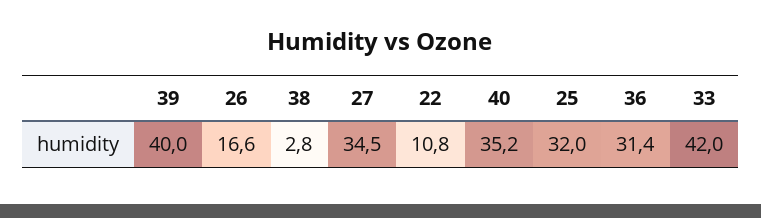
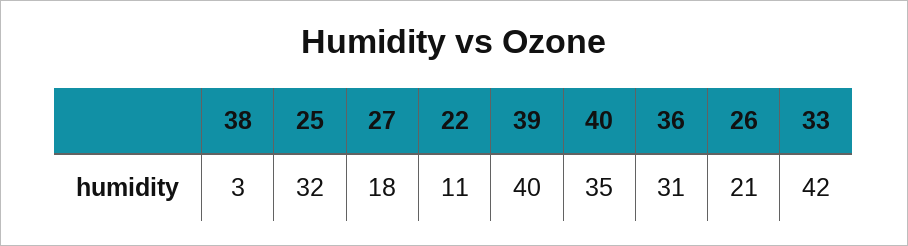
26: 16.6 -> 21
27: 34.5 -> 18

